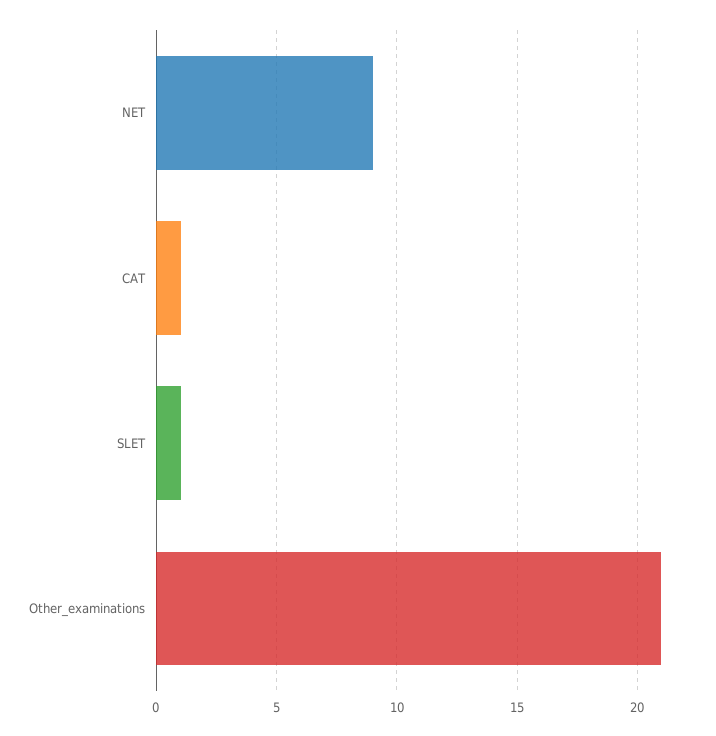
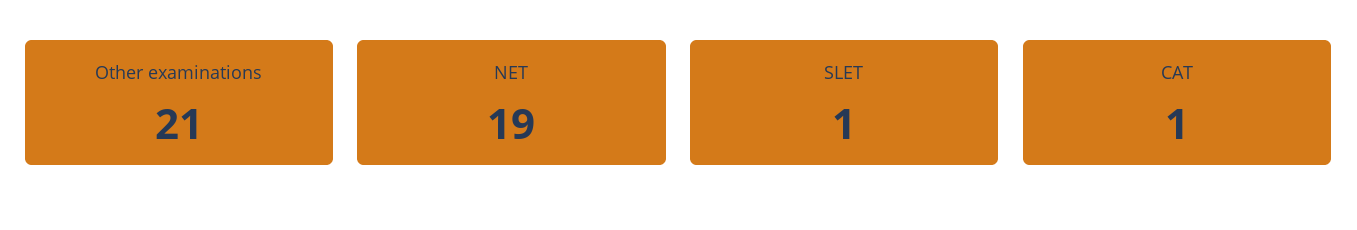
NET: 9 -> 19

